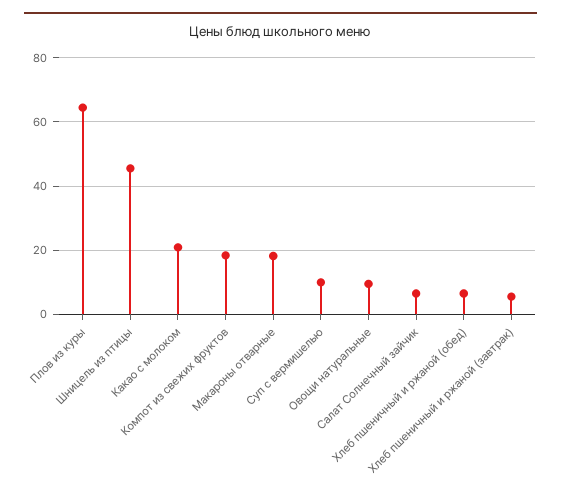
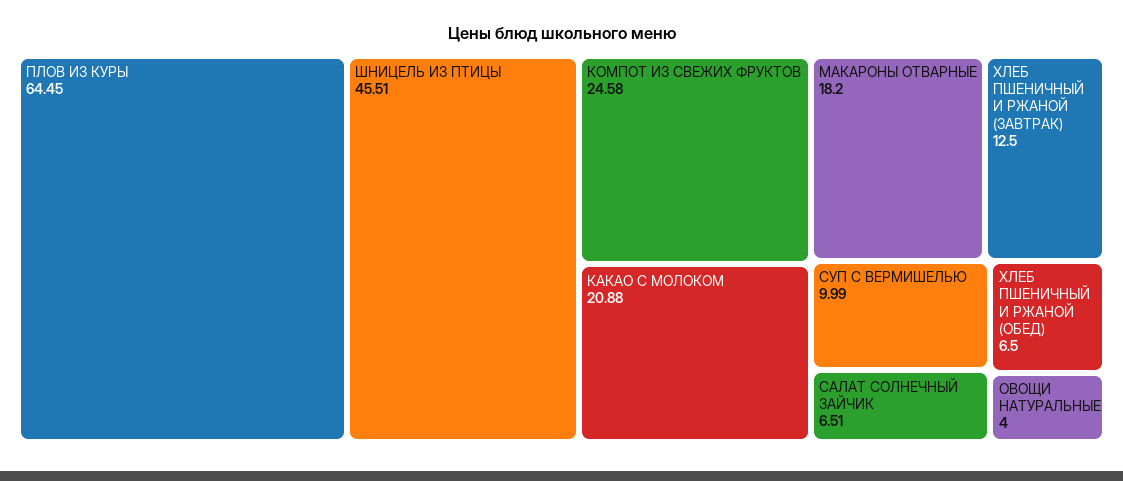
Компот из свежих фруктов: 18 -> 24.58
Овощи натуральные: 10 -> 4
Хлеб пшеничный и ржаной (завтрак): 6 -> 12.5

